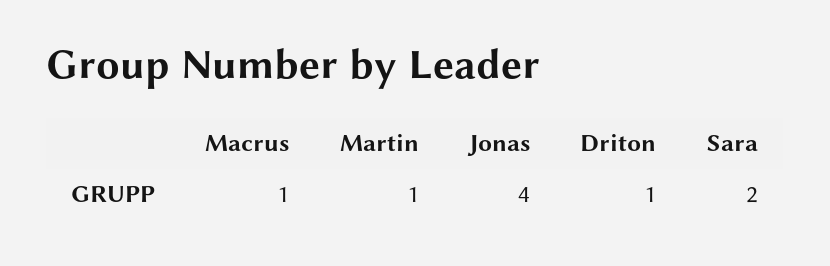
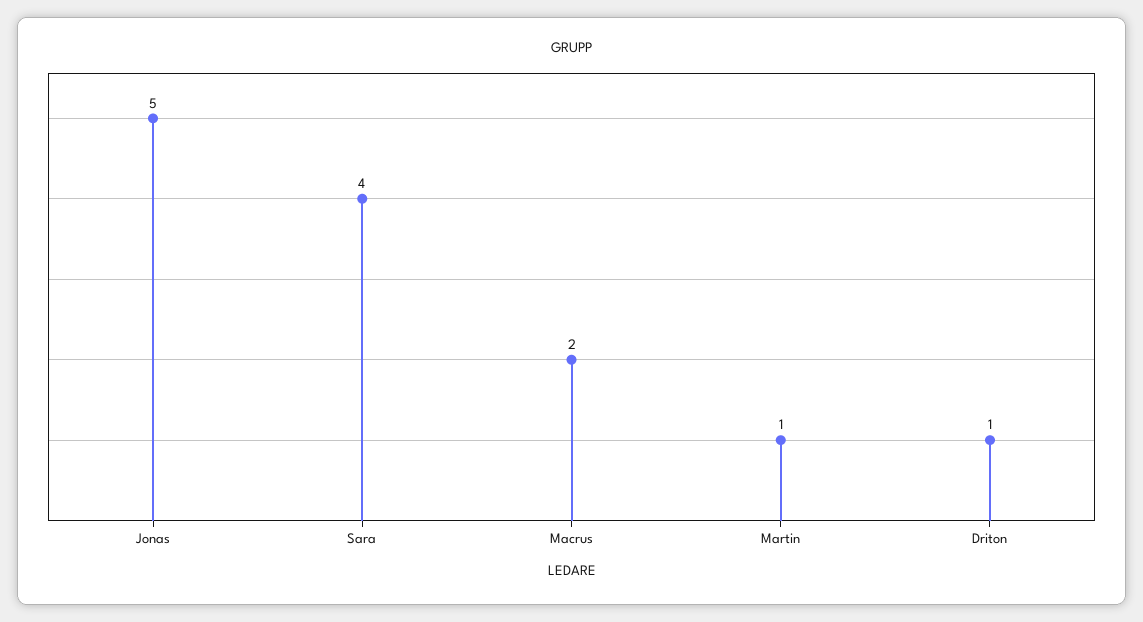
Macrus: 1 -> 2
Jonas: 4 -> 5
Sara: 2 -> 4

